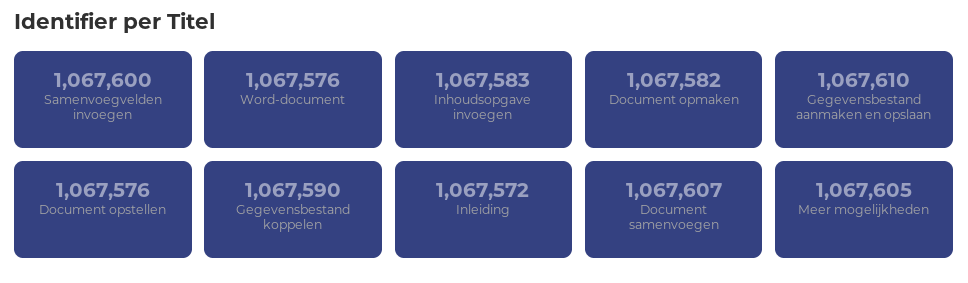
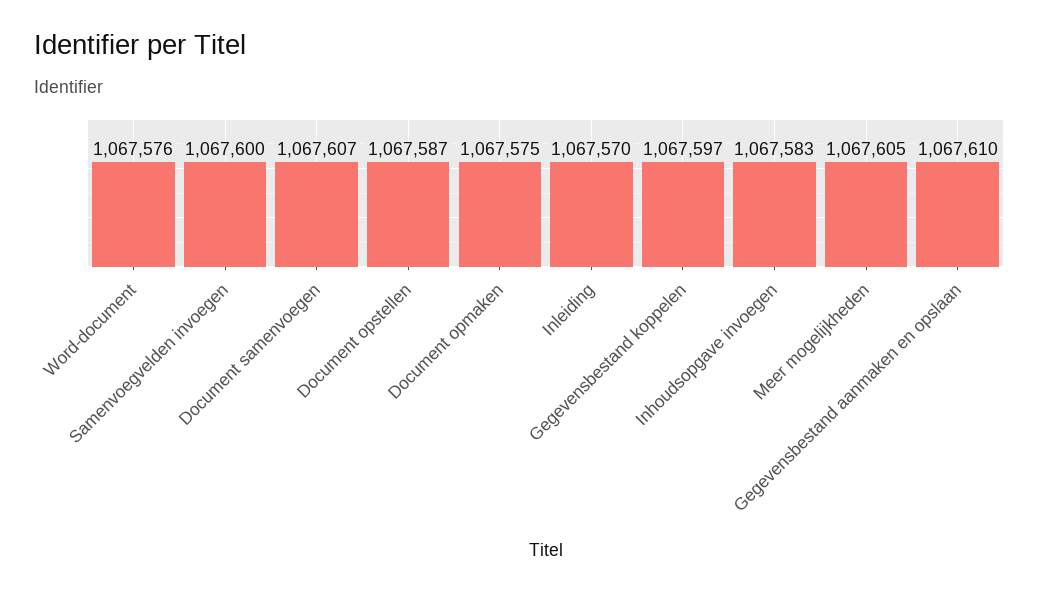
Document opmaken: 1067582 -> 1067575
Document opstellen: 1067576 -> 1067587
Gegevensbestand koppelen: 1067590 -> 1067597
Inleiding: 1067572 -> 1067570

